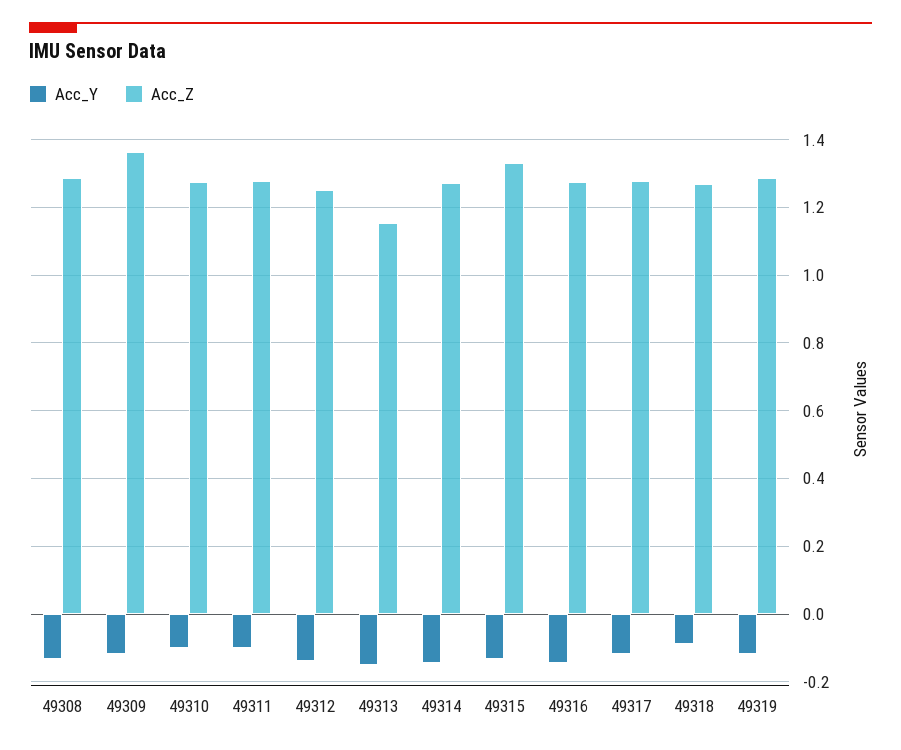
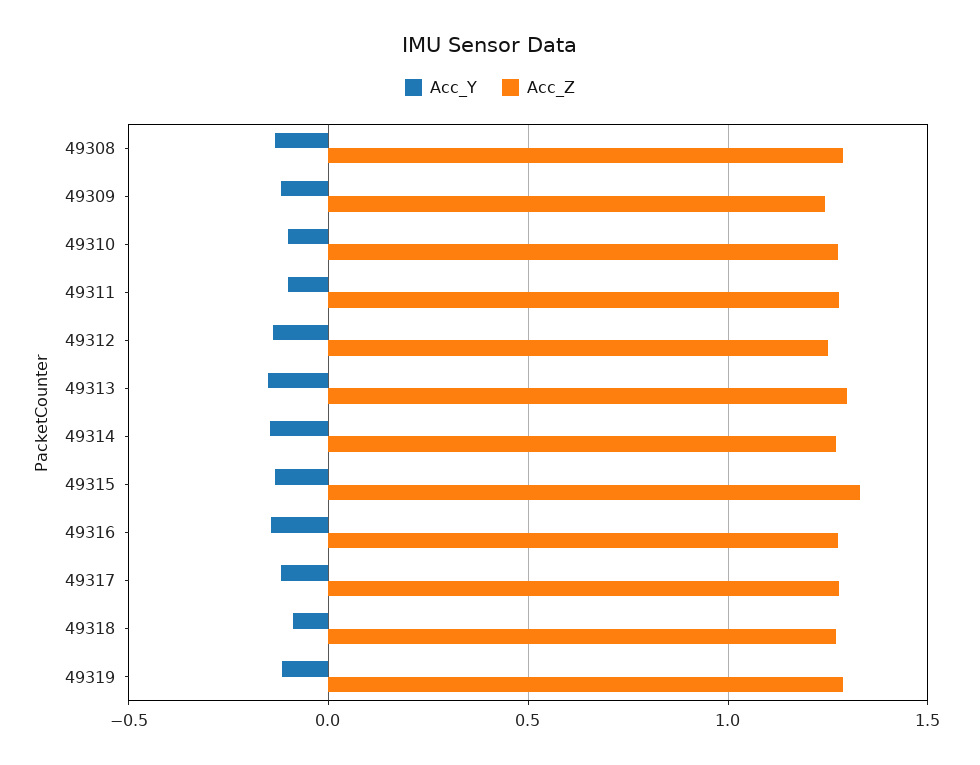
Acc_Z, 49309: 1.36 -> 1.25
Acc_Z, 49313: 1.16 -> 1.3

